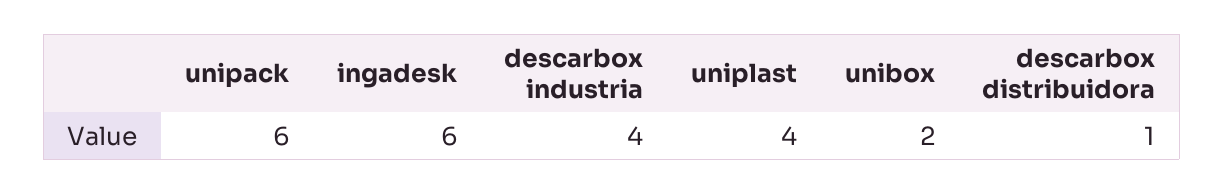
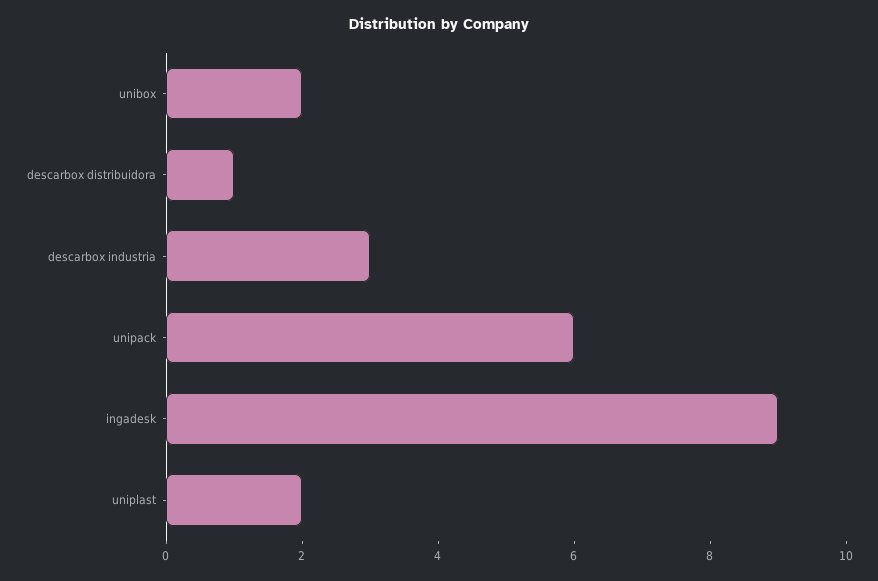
ingadesk: 6 -> 9
descarbox industria: 4 -> 3
uniplast: 4 -> 2

